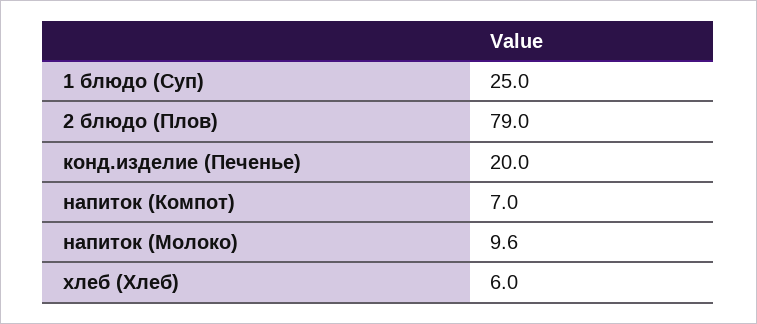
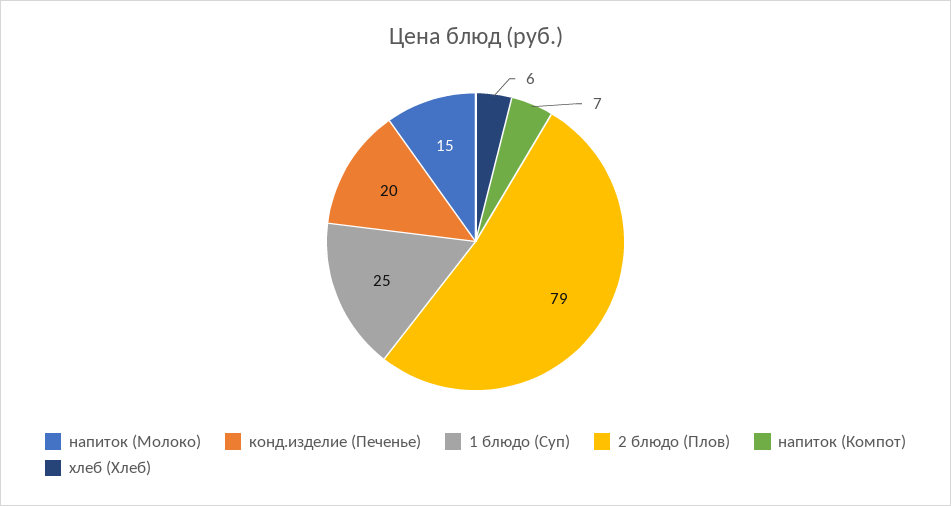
напиток (Молоко): 9.6 -> 15

